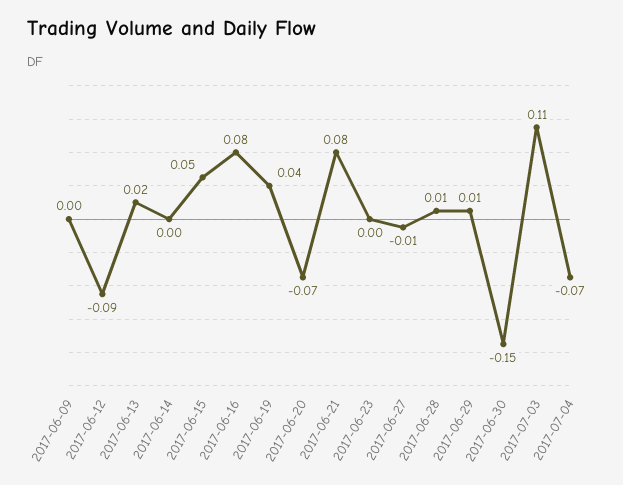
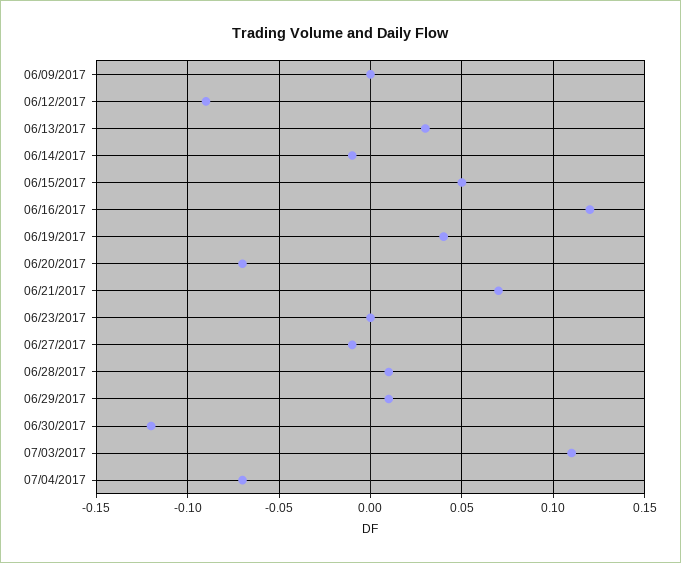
2017-06-13: 0.02 -> 0.03
2017-06-14: 0 -> -0.01
2017-06-16: 0.08 -> 0.12
2017-06-21: 0.08 -> 0.07
2017-06-30: -0.15 -> -0.12

